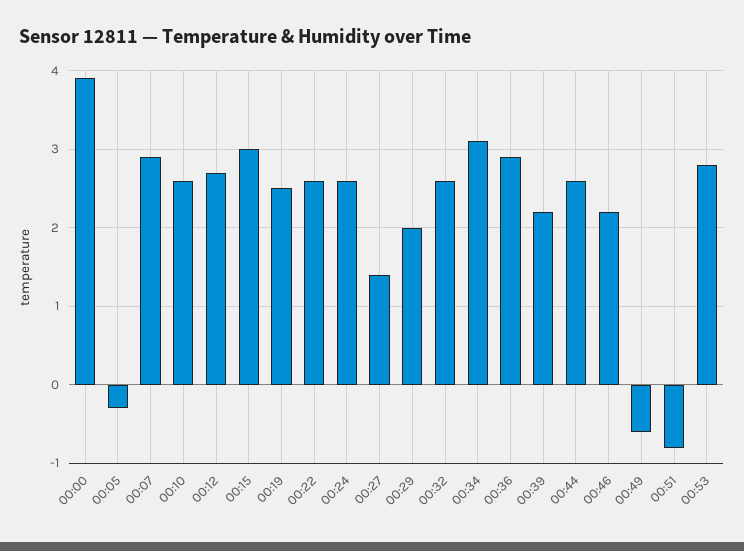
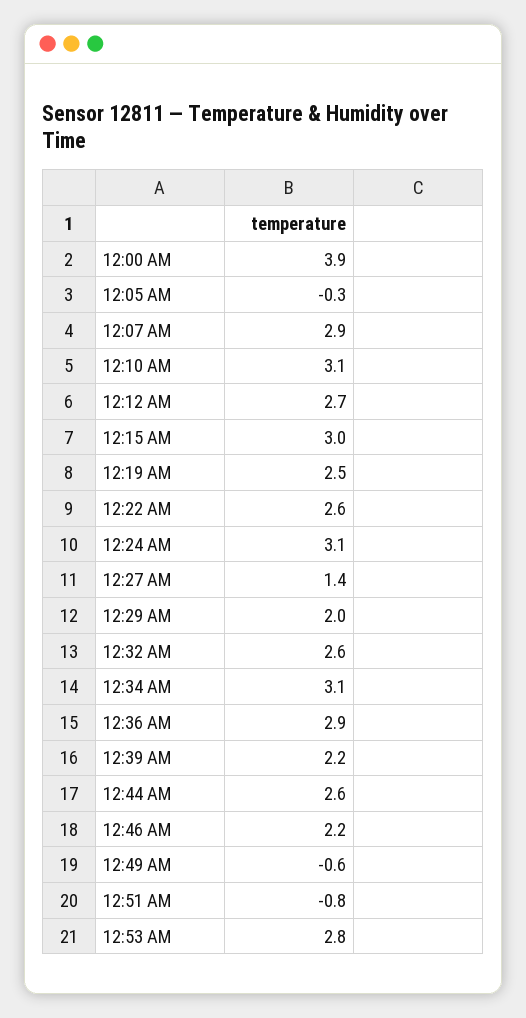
00:10: 2.6 -> 3.1
00:24: 2.6 -> 3.1

